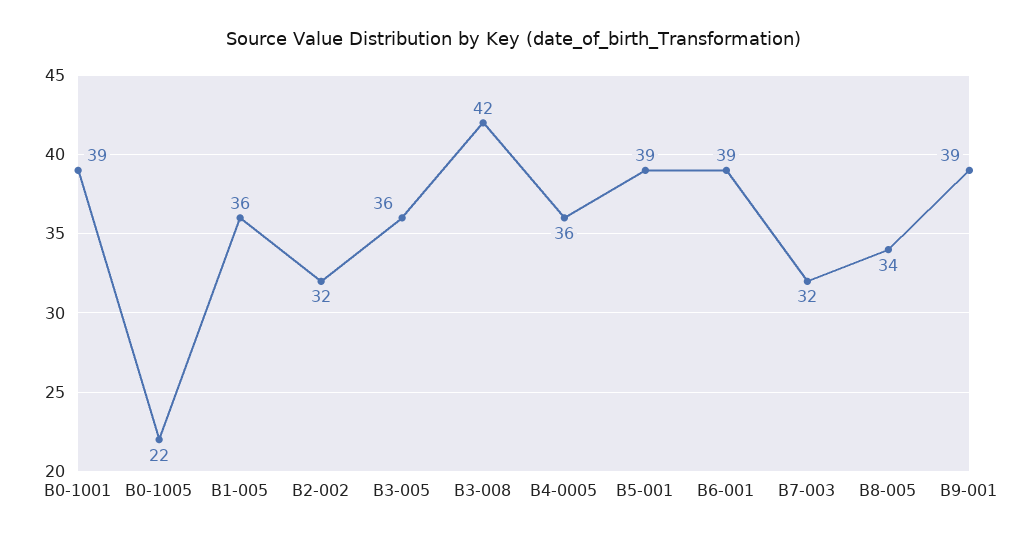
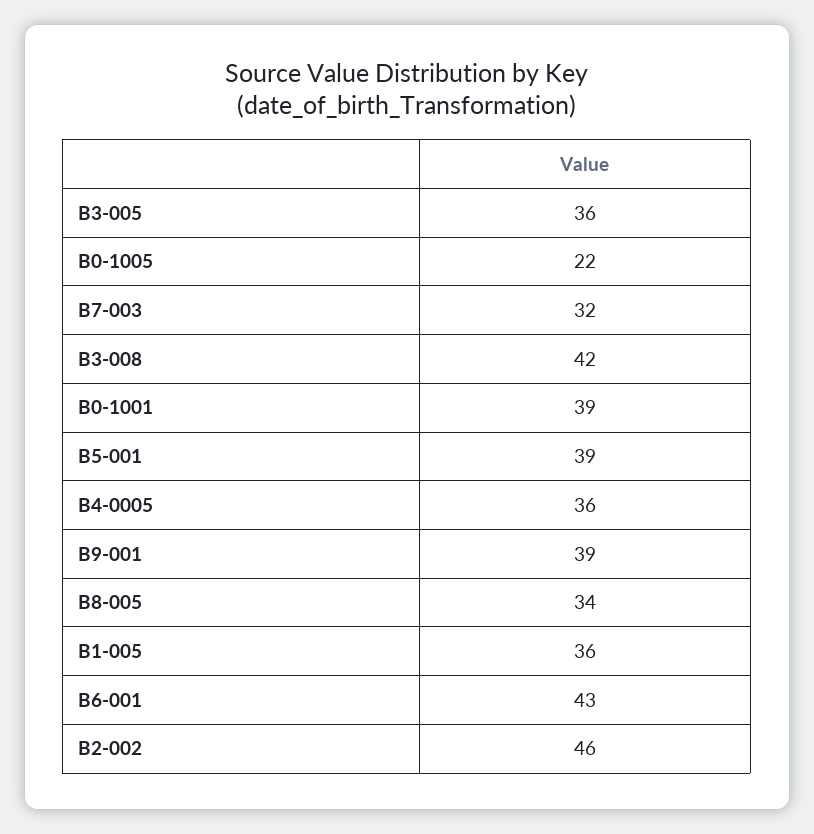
B2-002: 32 -> 46
B6-001: 39 -> 43

